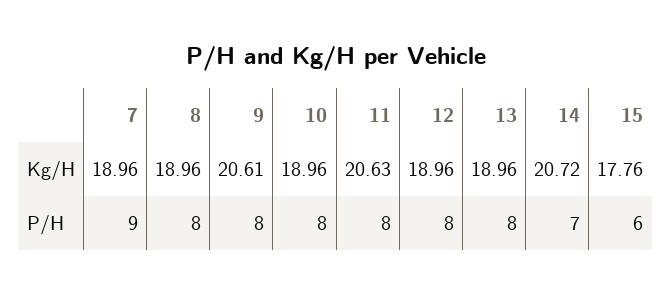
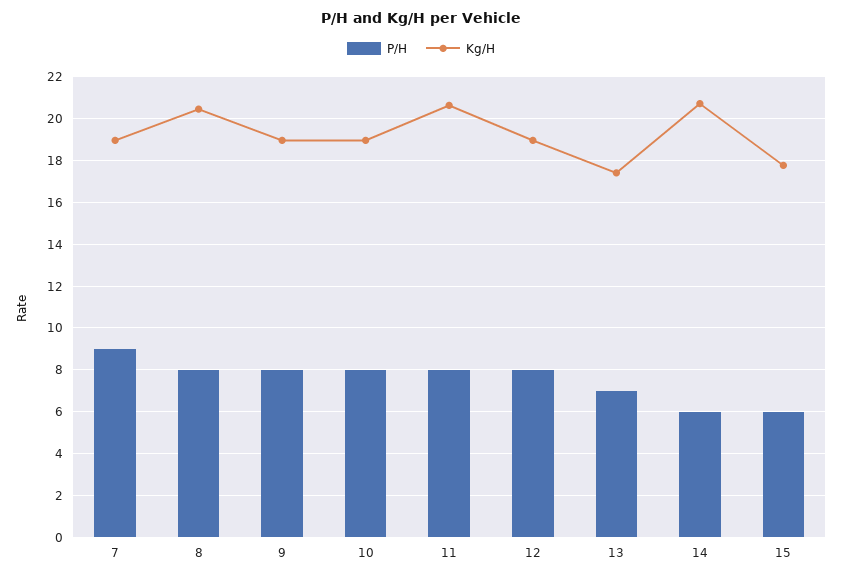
Kg/H, 8: 18.96 -> 20.5
Kg/H, 9: 20.61 -> 19
Kg/H, 13: 18.96 -> 17.5
P/H, 13: 8 -> 7
P/H, 14: 7 -> 6

